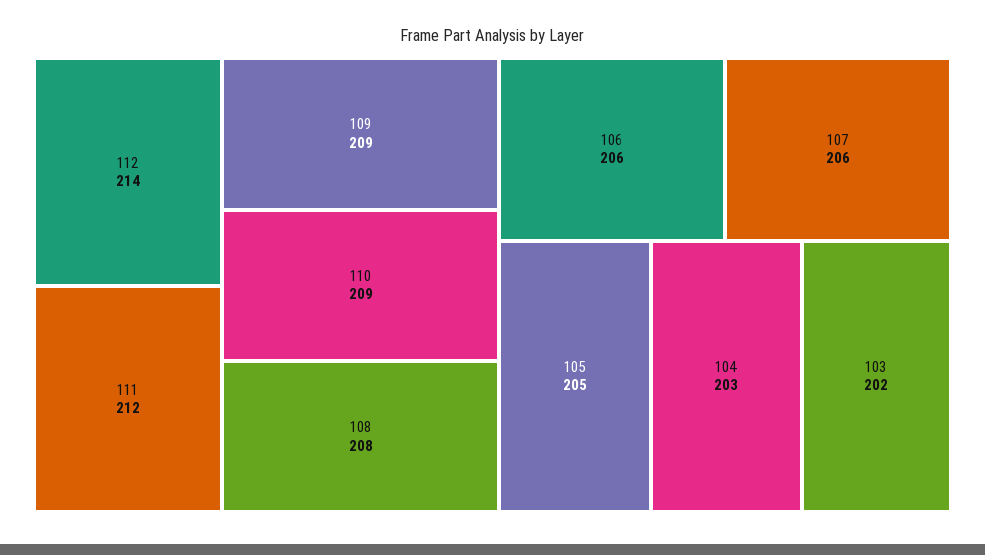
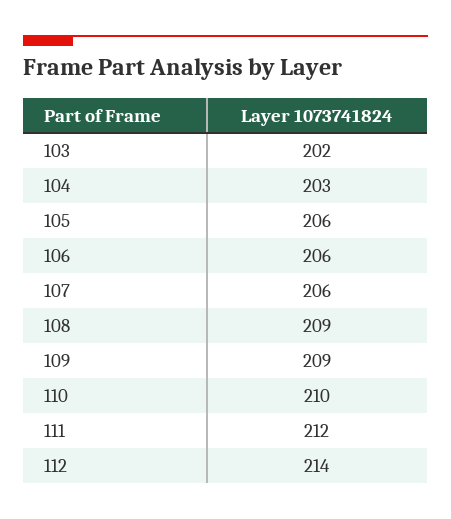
110: 209 -> 210
108: 208 -> 209
105: 205 -> 206

